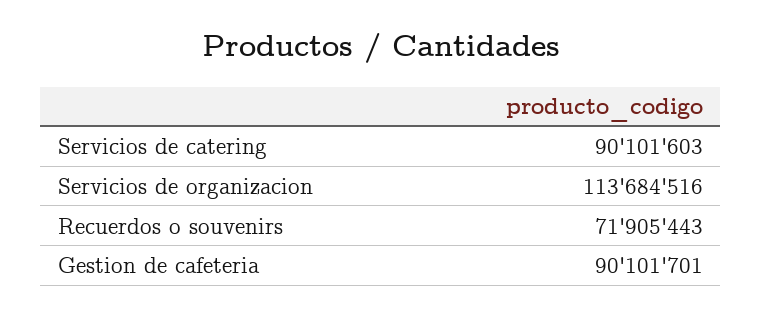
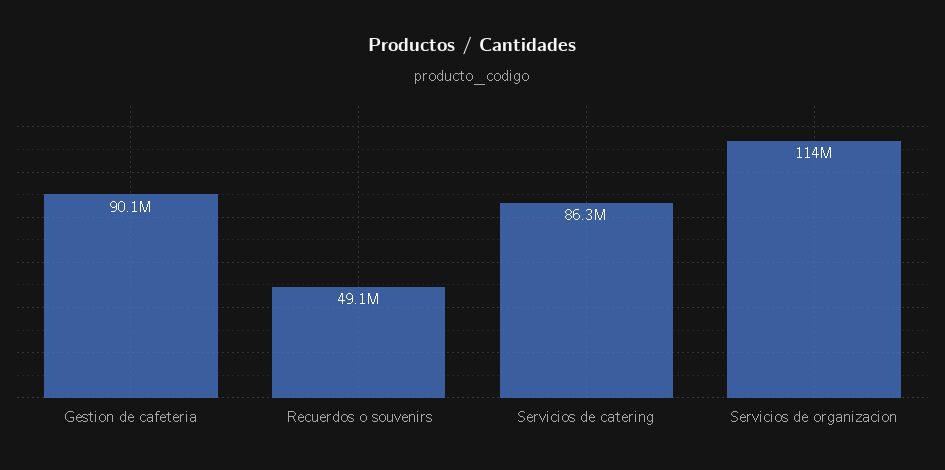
Servicios de catering: 90101603 -> 86300000
Recuerdos o souvenirs: 71905443 -> 49100000

